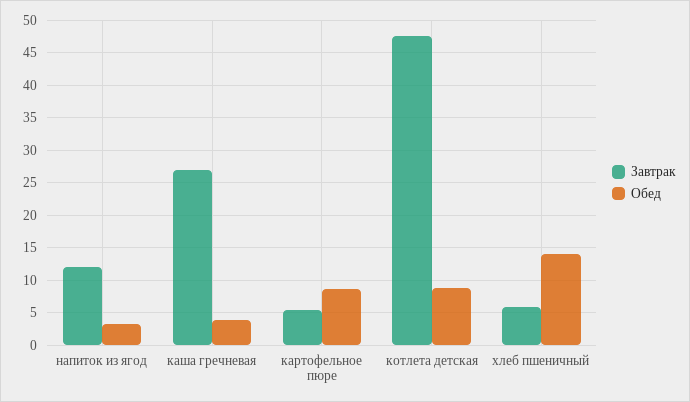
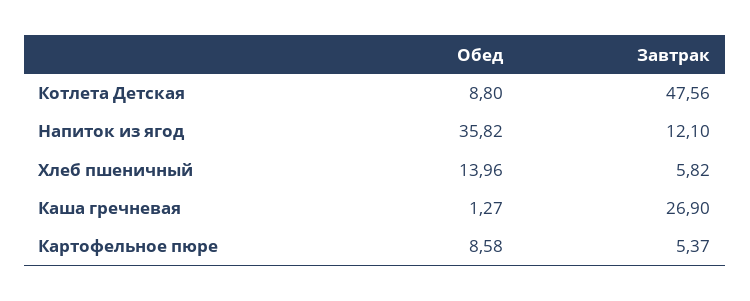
Обед, напиток из ягод: 3 -> 35.82
Обед, каша гречневая: 4 -> 1.27

